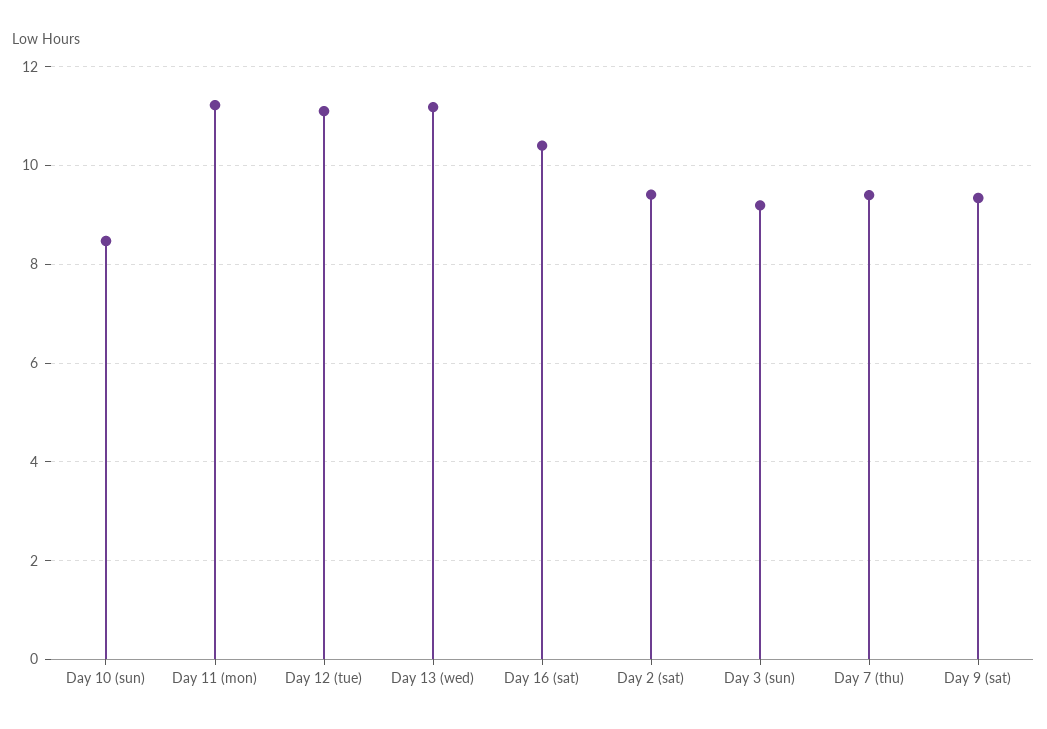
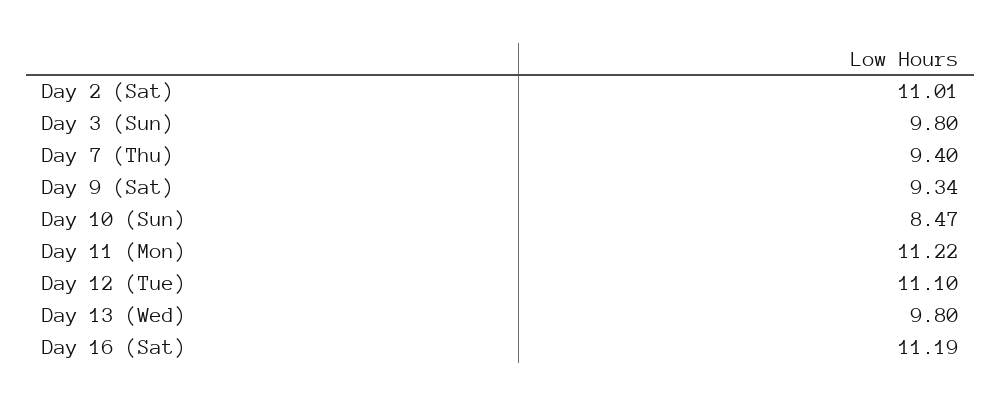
Day 13 (wed): 11.2 -> 9.8
Day 16 (sat): 10.4 -> 11.19
Day 2 (sat): 9.4 -> 11.01
Day 3 (sun): 9.2 -> 9.8

